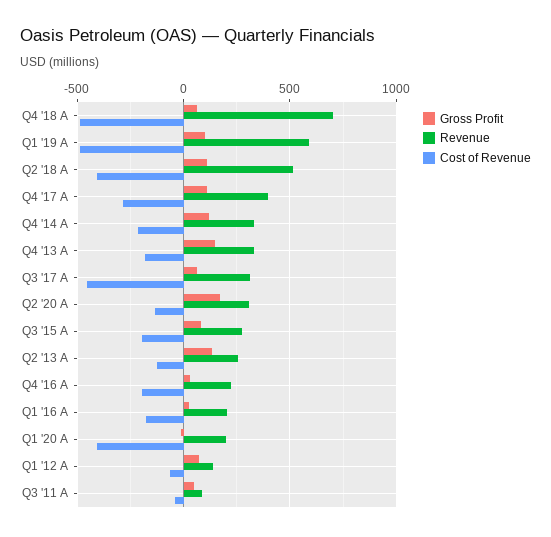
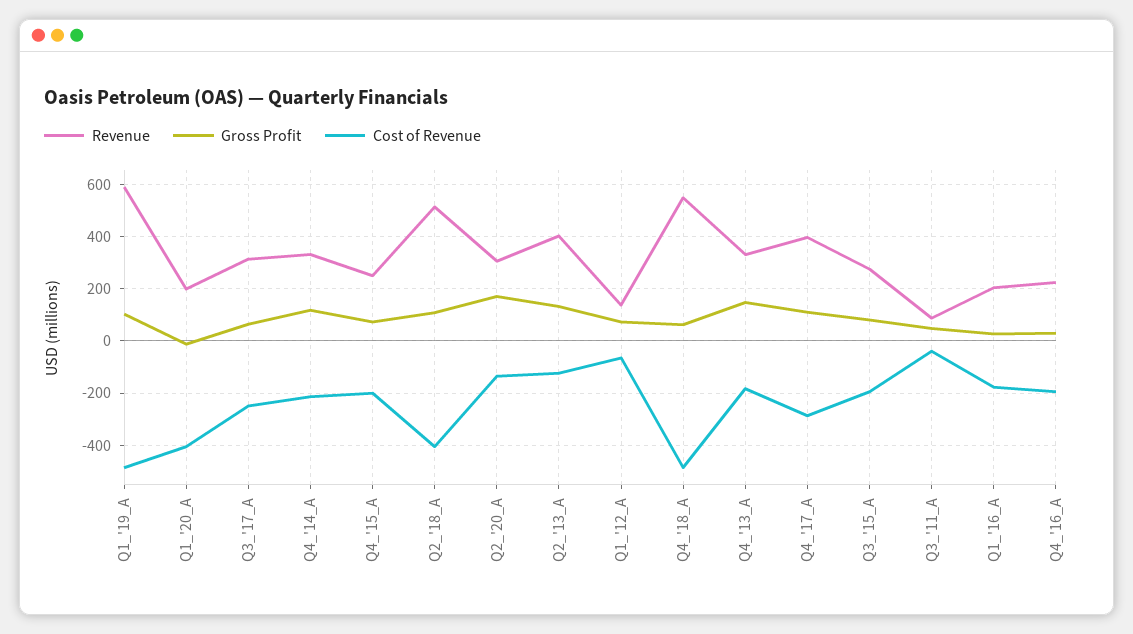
Revenue, Q4 '18 A: 700 -> 550
Cost of Revenue, Q3 '17 A: -450 -> -250
Revenue, Q2 '13 A: 250 -> 400
Revenue, Q4_'15_A: none -> 250
Gross Profit, Q4_'15_A: none -> 75
Cost of Revenue, Q4_'15_A: none -> -200

